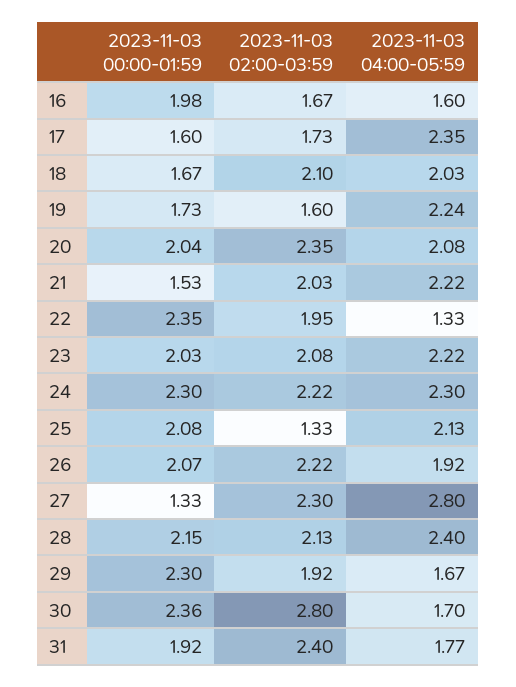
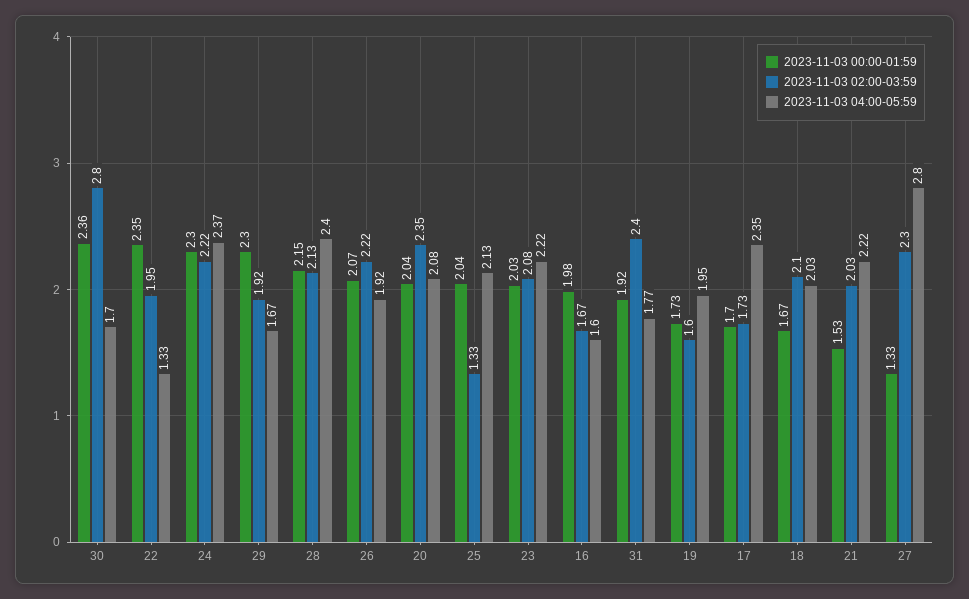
2023-11-03 00:00-01:59, 17: 1.6 -> 1.7
2023-11-03 04:00-05:59, 19: 2.24 -> 1.95
2023-11-03 04:00-05:59, 24: 2.3 -> 2.37
2023-11-03 00:00-01:59, 25: 2.08 -> 2.04

